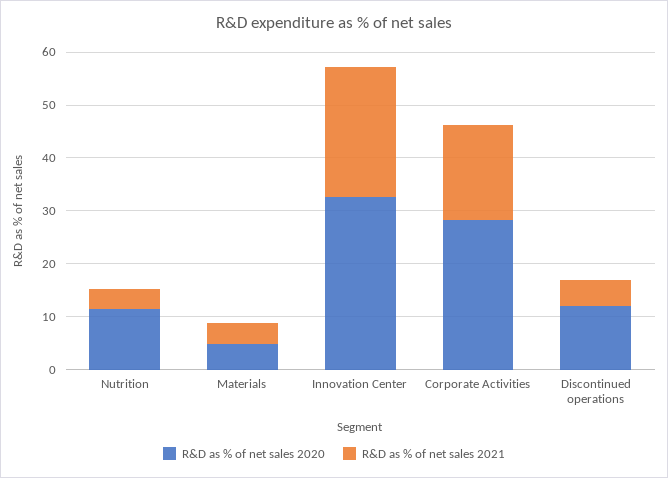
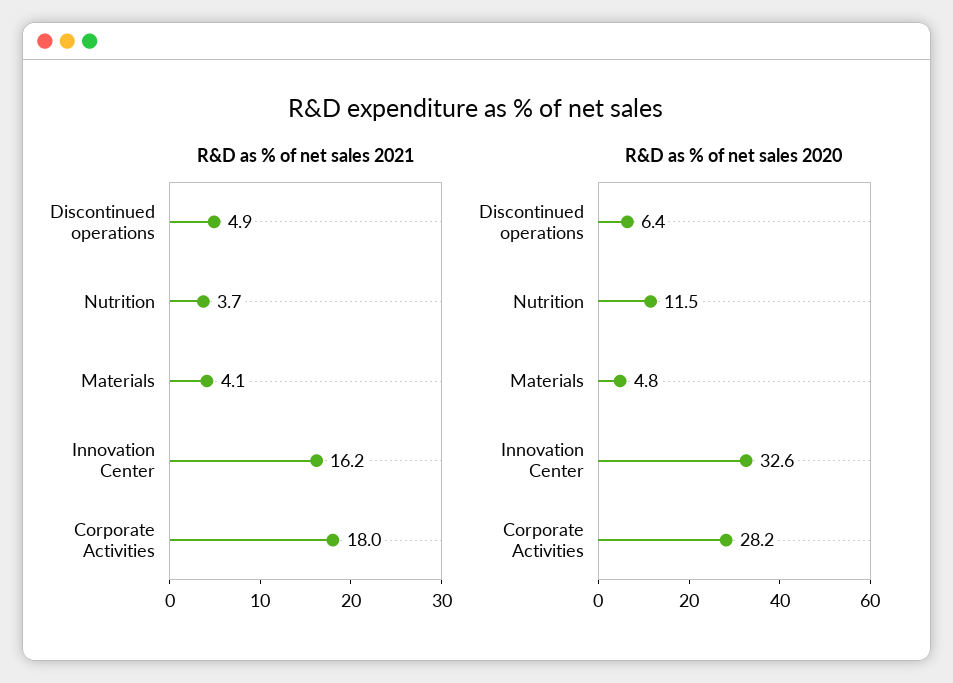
R&D as % of net sales 2021, Innovation Center: 24 -> 16.2
R&D as % of net sales 2020, Discontinued operations: 12 -> 6.4

